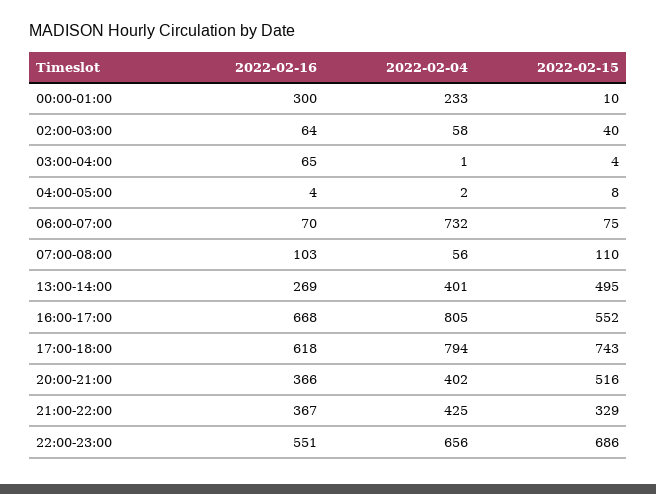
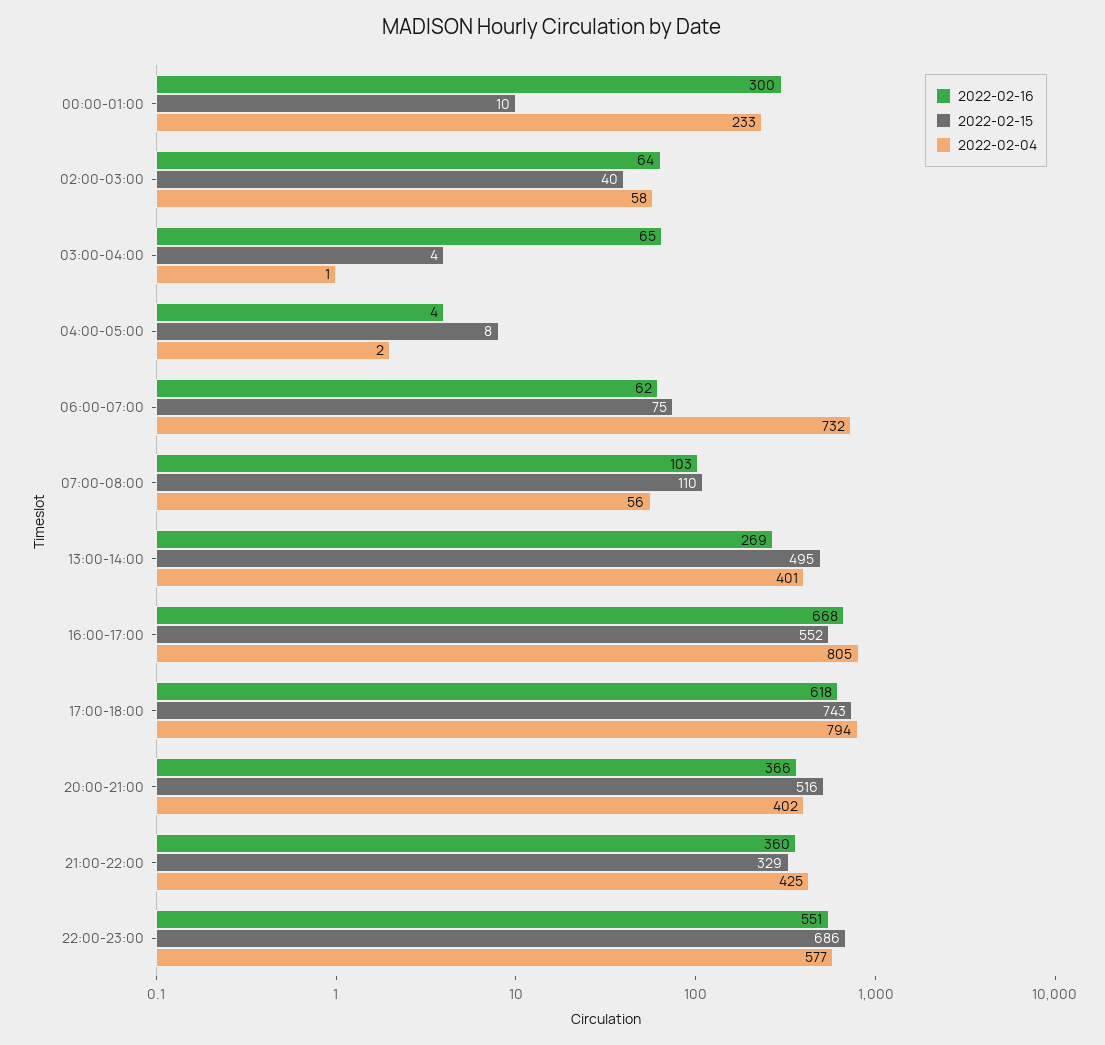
2022-02-16, 06:00-07:00: 70 -> 62
2022-02-16, 21:00-22:00: 367 -> 360
2022-02-04, 22:00-23:00: 656 -> 577

